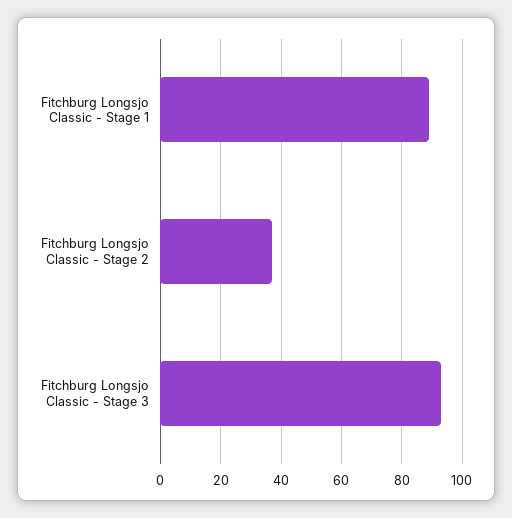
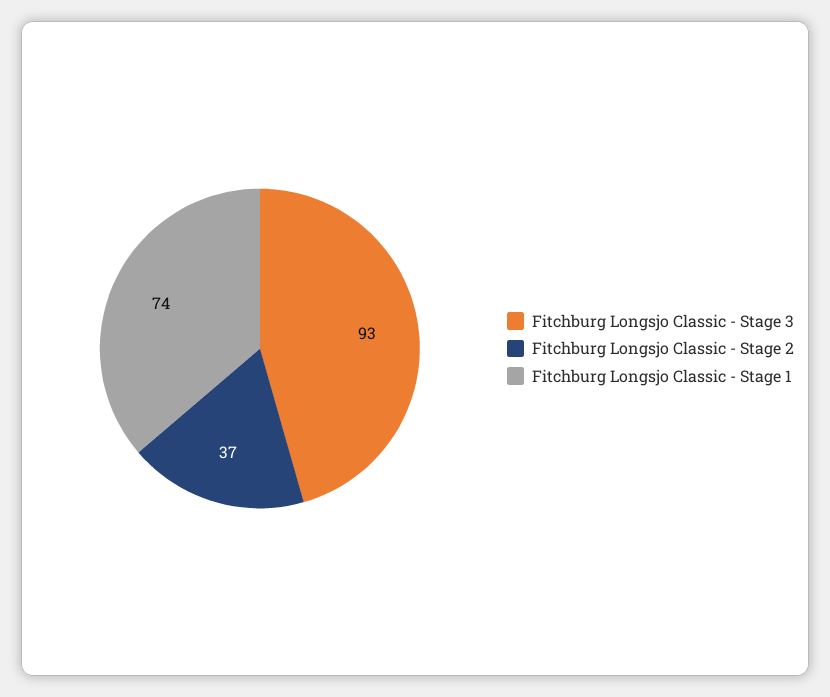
Fitchburg Longsjo Classic - Stage 1: 90 -> 74

